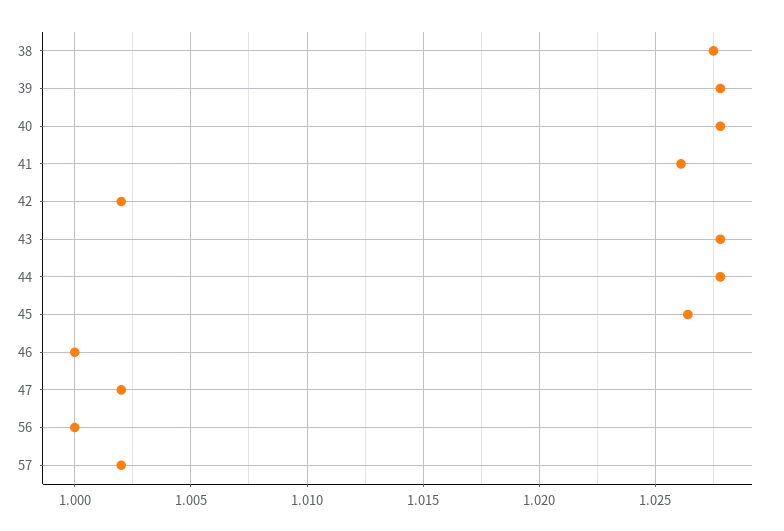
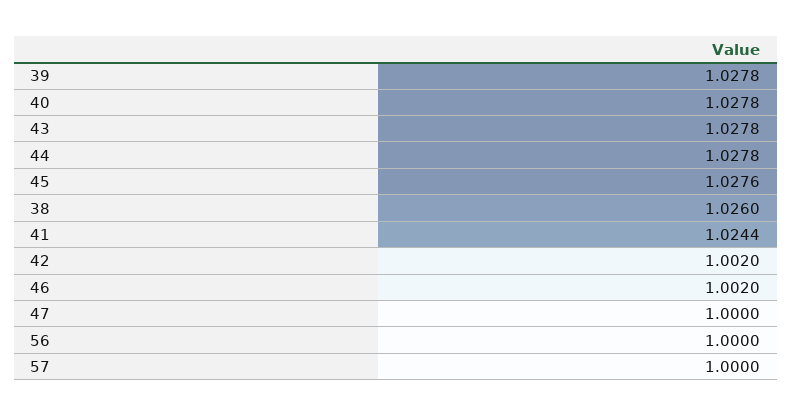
38: 1.0275 -> 1.026
41: 1.026 -> 1.0244
45: 1.0265 -> 1.0276
46: 1 -> 1.002
47: 1.002 -> 1
57: 1.002 -> 1

